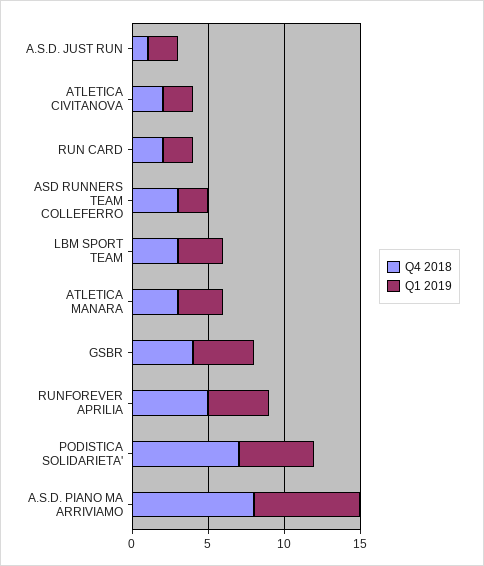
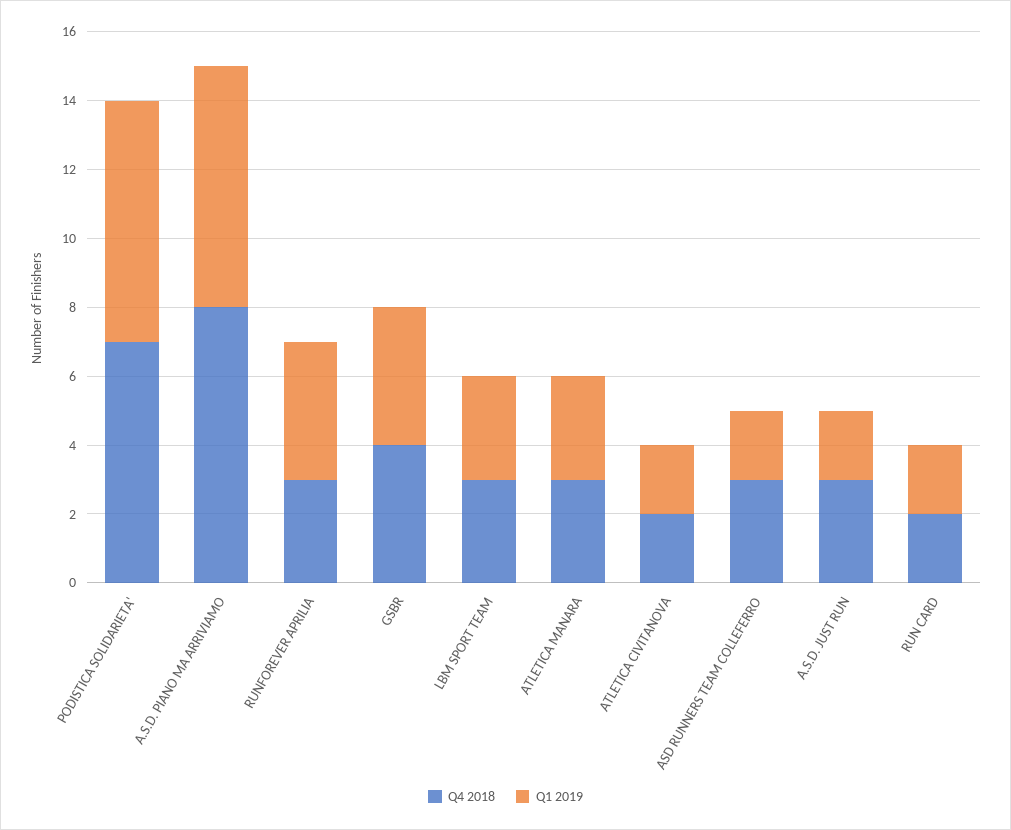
Q4 2018, A.S.D. JUST RUN: 1 -> 3
Q4 2018, RUNFOREVER APRILIA: 5 -> 3
Q1 2019, PODISTICA SOLIDARIETA': 5 -> 7

